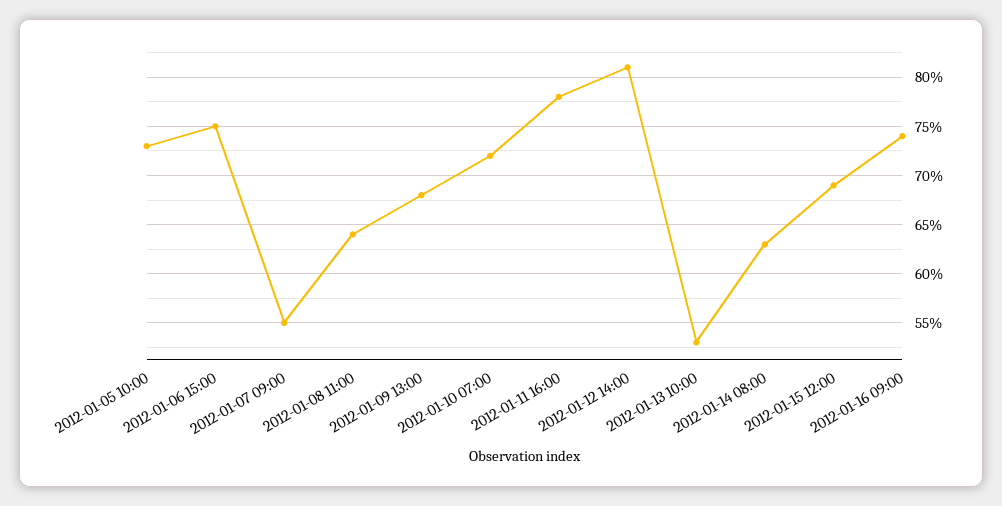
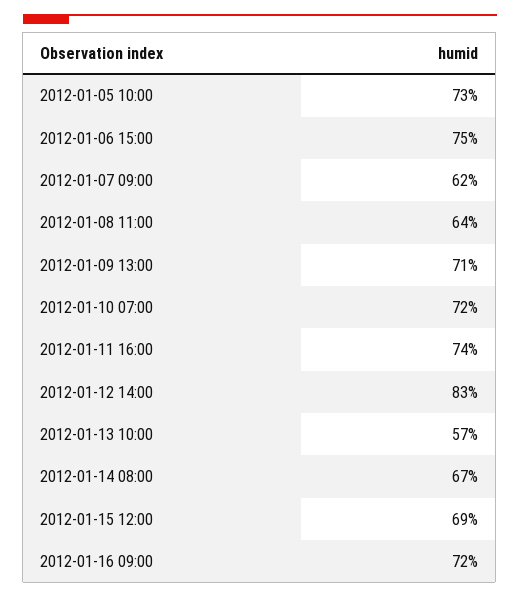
2012-01-07 09:00: 55 -> 62
2012-01-09 13:00: 68 -> 71
2012-01-11 16:00: 78 -> 74
2012-01-12 14:00: 81 -> 83
2012-01-13 10:00: 53 -> 57
2012-01-14 08:00: 63 -> 67
2012-01-16 09:00: 74 -> 72

